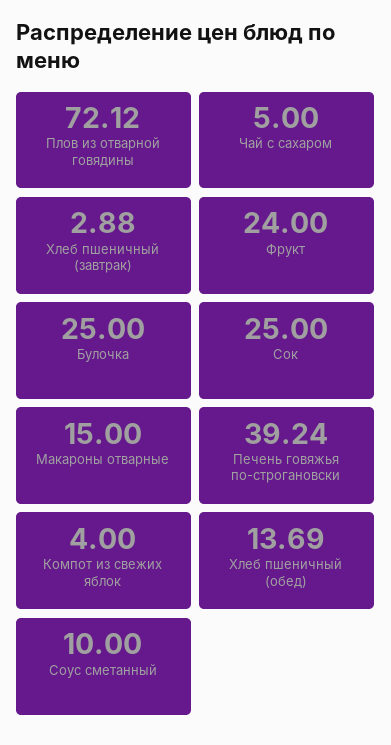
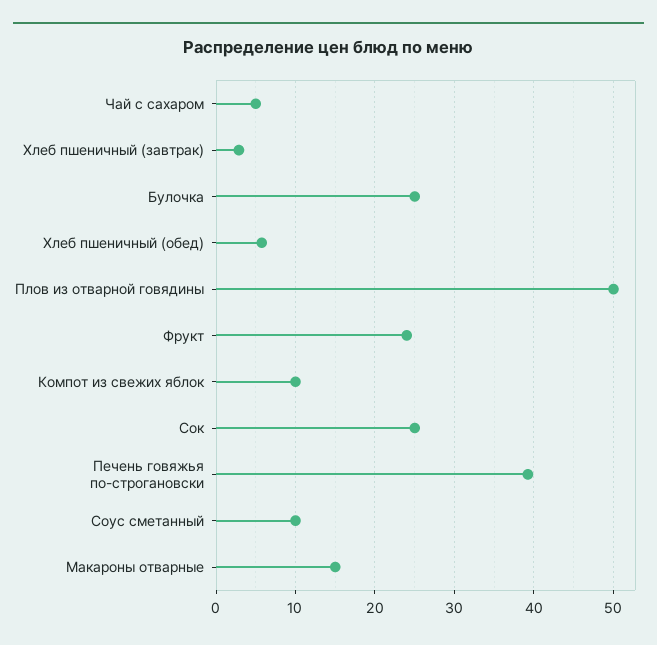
Плов из отварной говядины: 72.12 -> 50
Компот из свежих яблок: 4 -> 10
Хлеб пшеничный (обед): 13.69 -> 6

